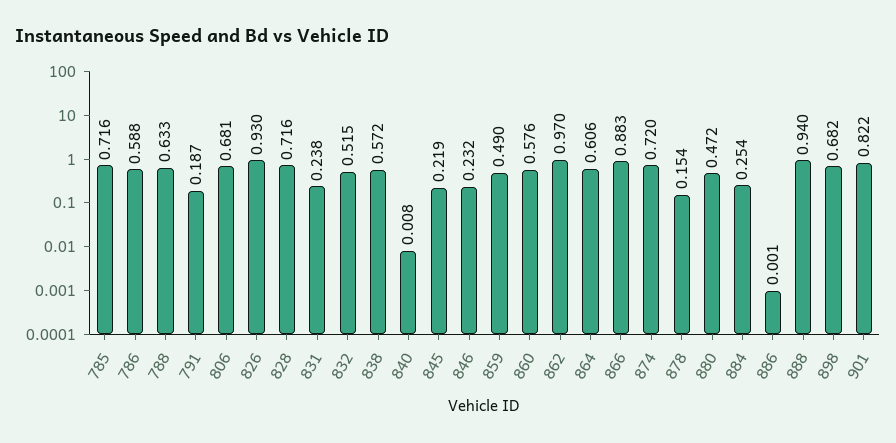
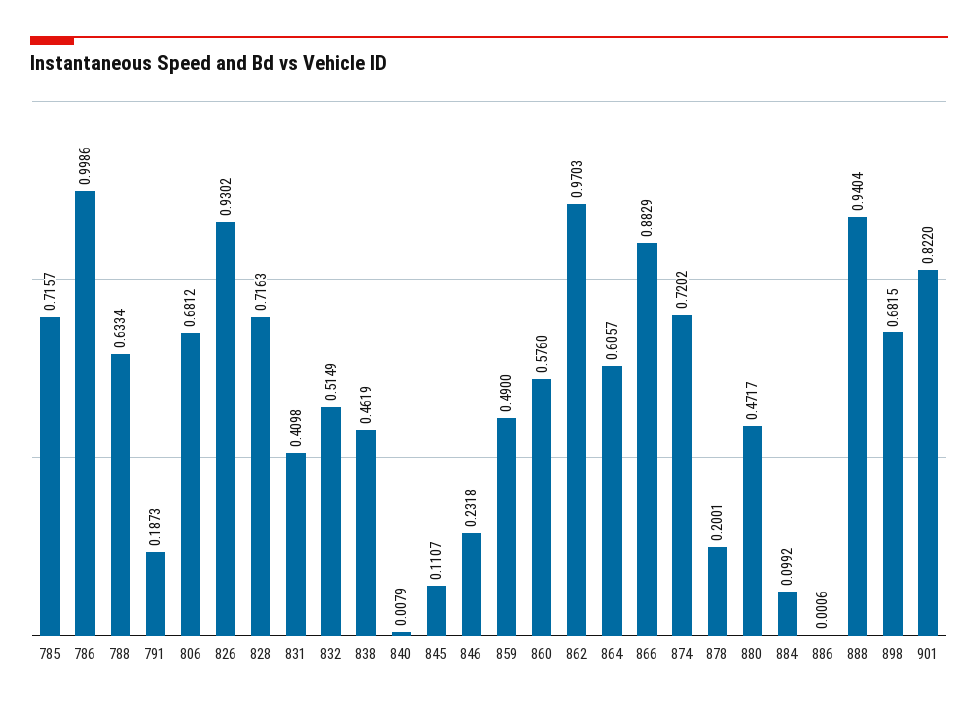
786: 0.588 -> 0.9986
831: 0.238 -> 0.4098
838: 0.572 -> 0.4619
845: 0.219 -> 0.1107
878: 0.154 -> 0.2001
884: 0.254 -> 0.0992

